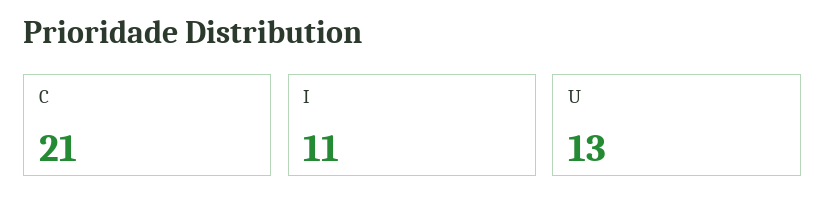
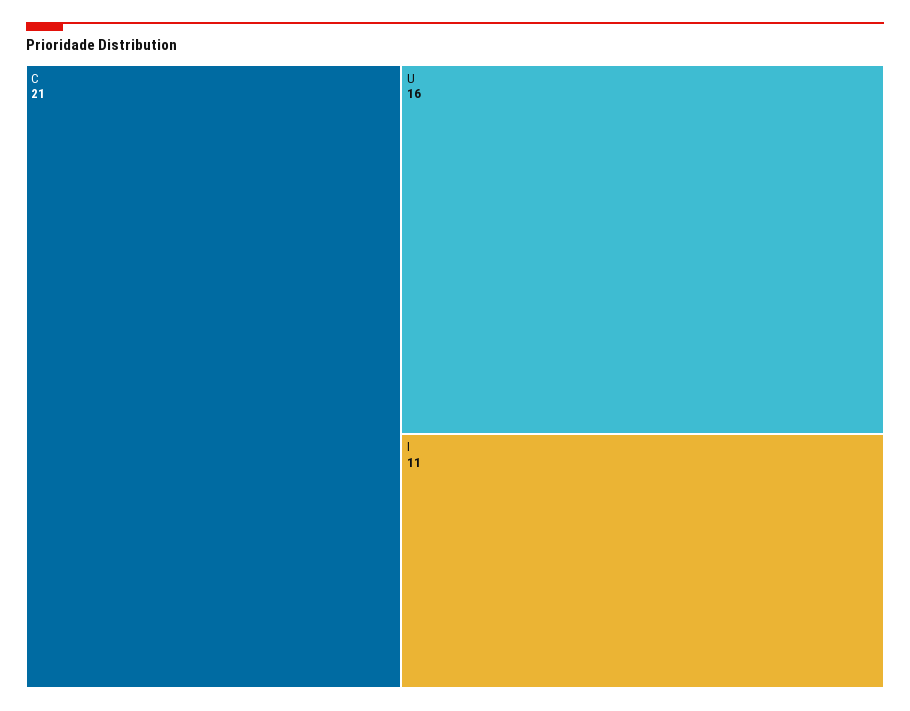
U: 13 -> 16

